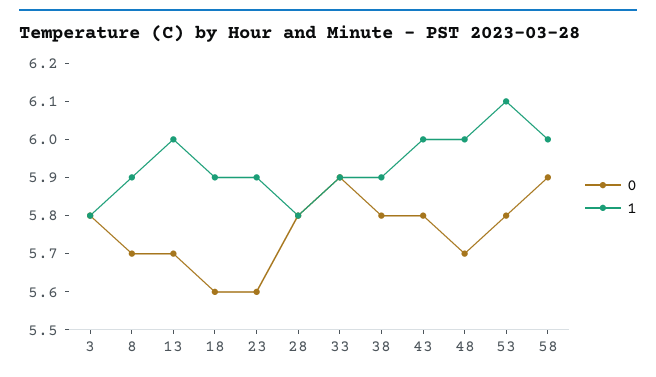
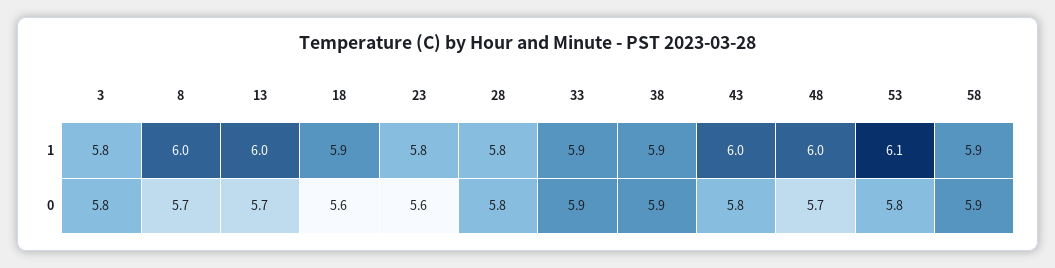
1, 8: 5.9 -> 6
1, 23: 5.9 -> 5.8
0, 38: 5.8 -> 5.9
1, 58: 6 -> 5.9

